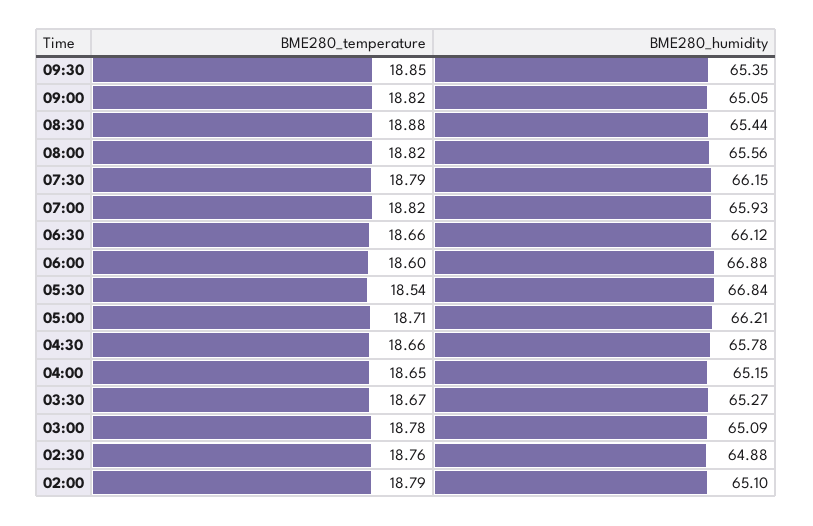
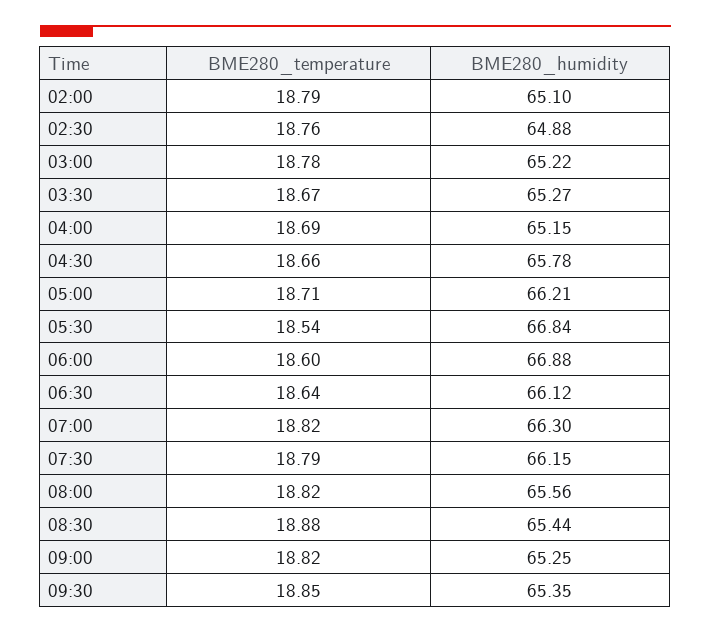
BME280_humidity, 09:00: 65.05 -> 65.25
BME280_humidity, 07:00: 65.93 -> 66.3
BME280_temperature, 06:30: 18.66 -> 18.64
BME280_temperature, 04:00: 18.65 -> 18.69
BME280_humidity, 03:00: 65.09 -> 65.22

